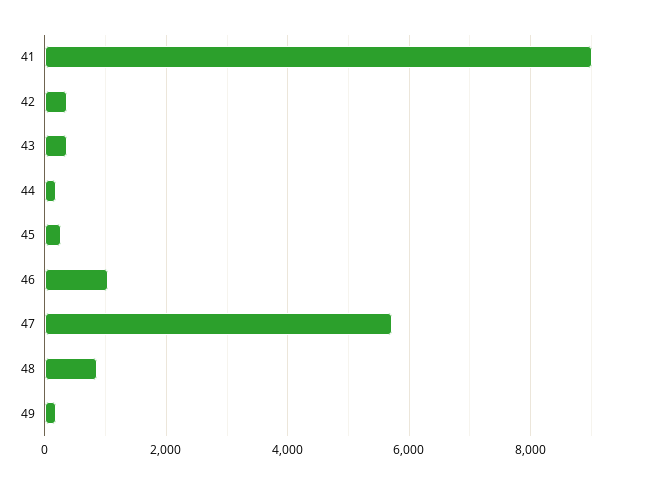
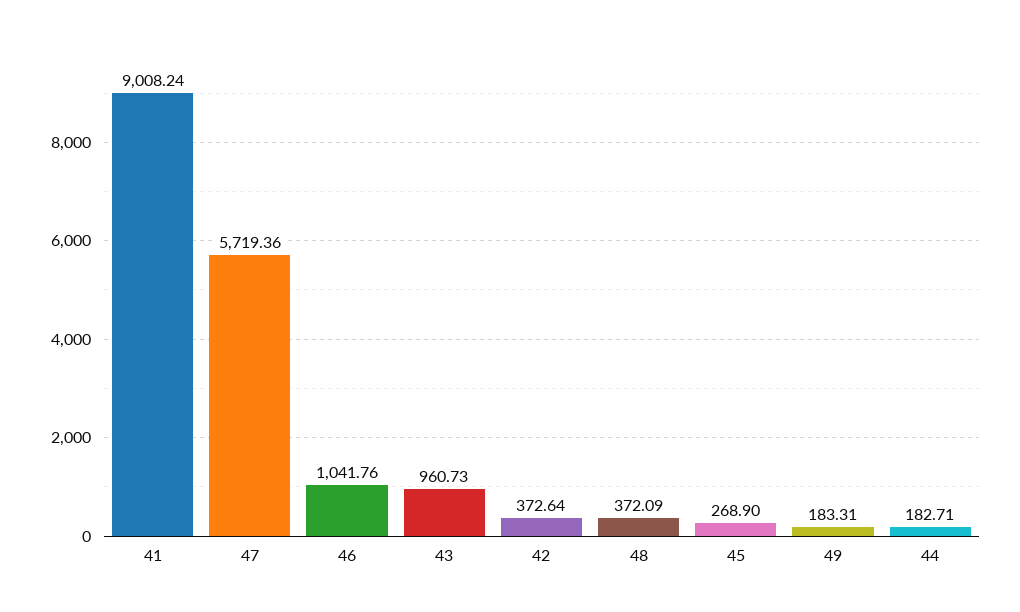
43: 400 -> 960.73
48: 800 -> 372.09

